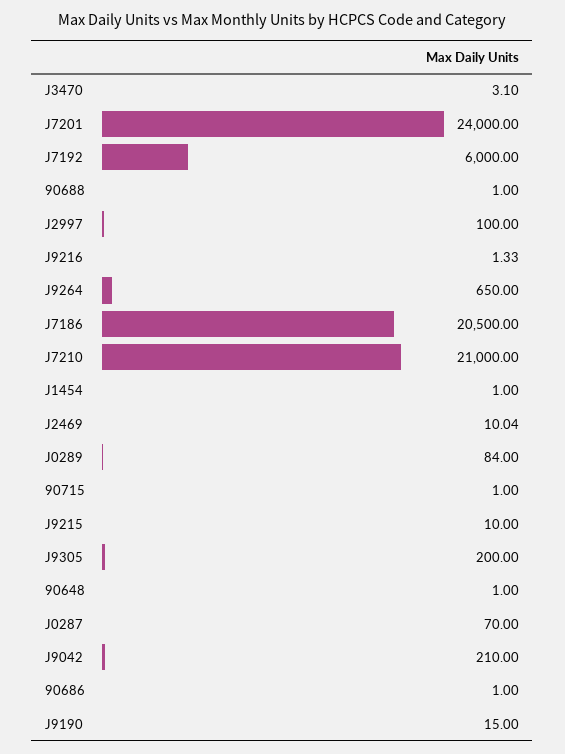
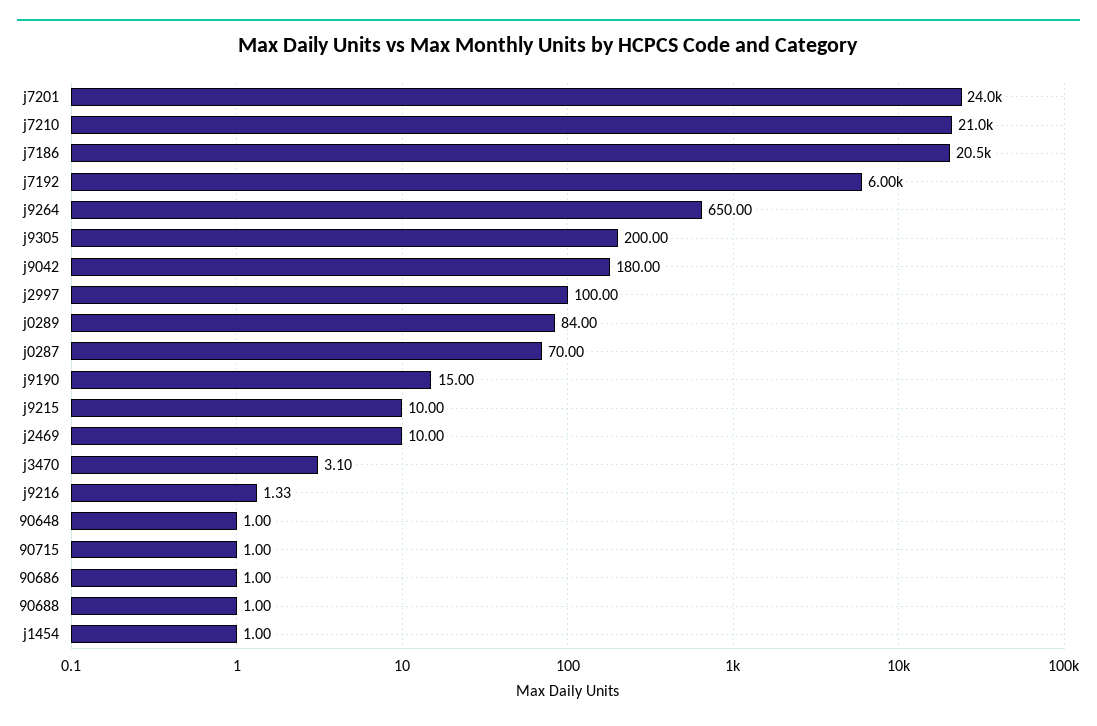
J2469: 10.04 -> 10
J9042: 210 -> 180

